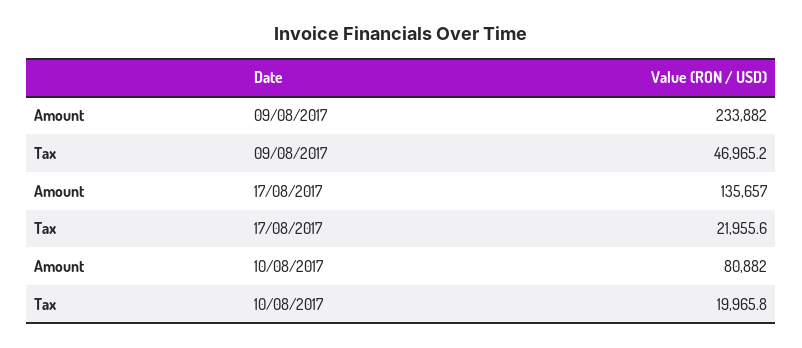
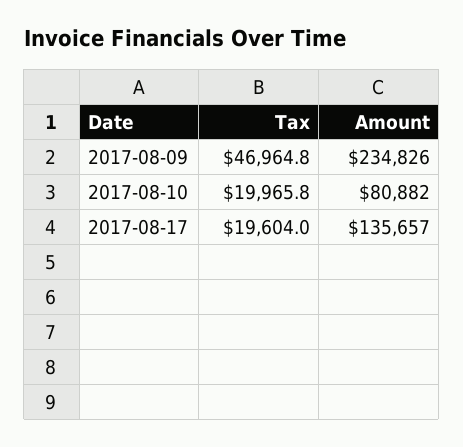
Amount, 09/08/2017: 233882 -> 234826
Tax, 09/08/2017: 46965.2 -> 46964.8
Tax, 17/08/2017: 21955.6 -> 19604

